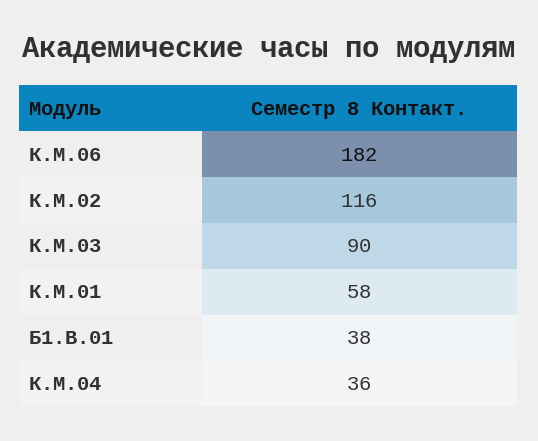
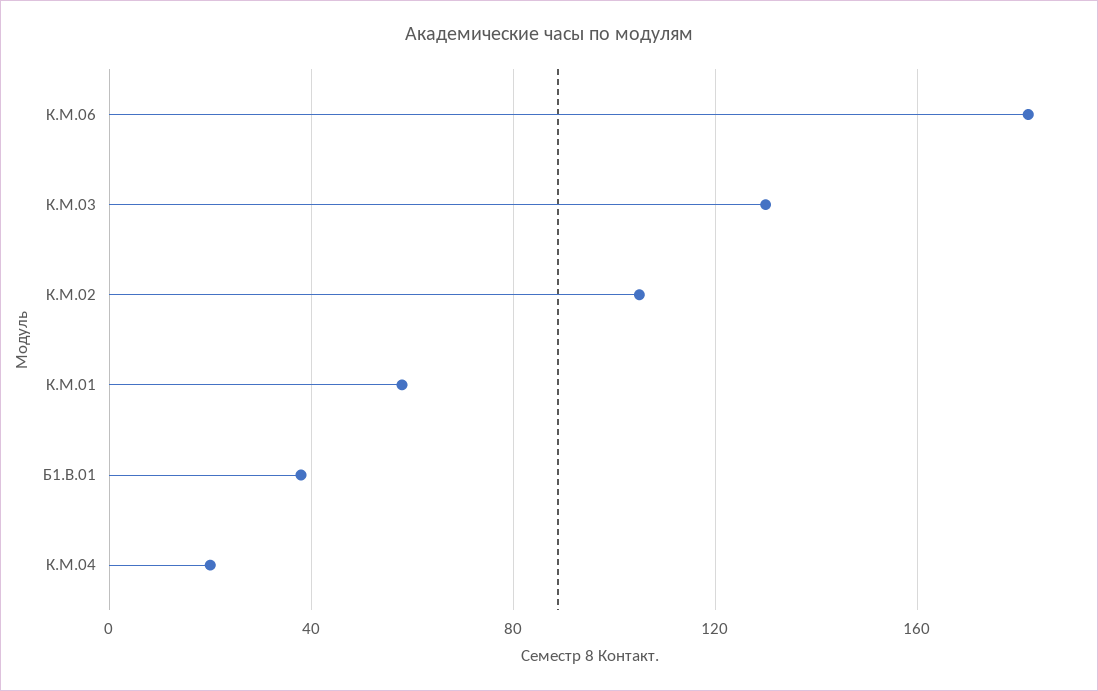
К.М.02: 116 -> 105
К.М.03: 90 -> 130
К.М.04: 36 -> 20

